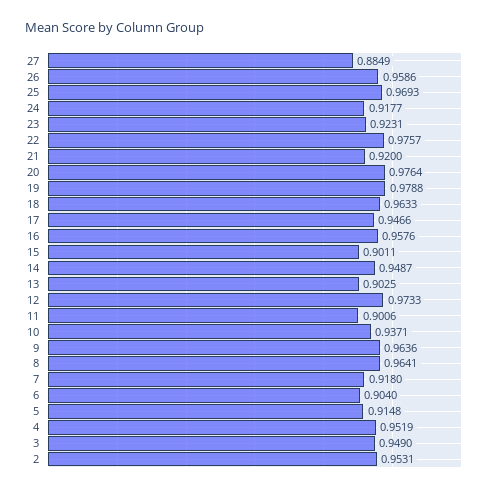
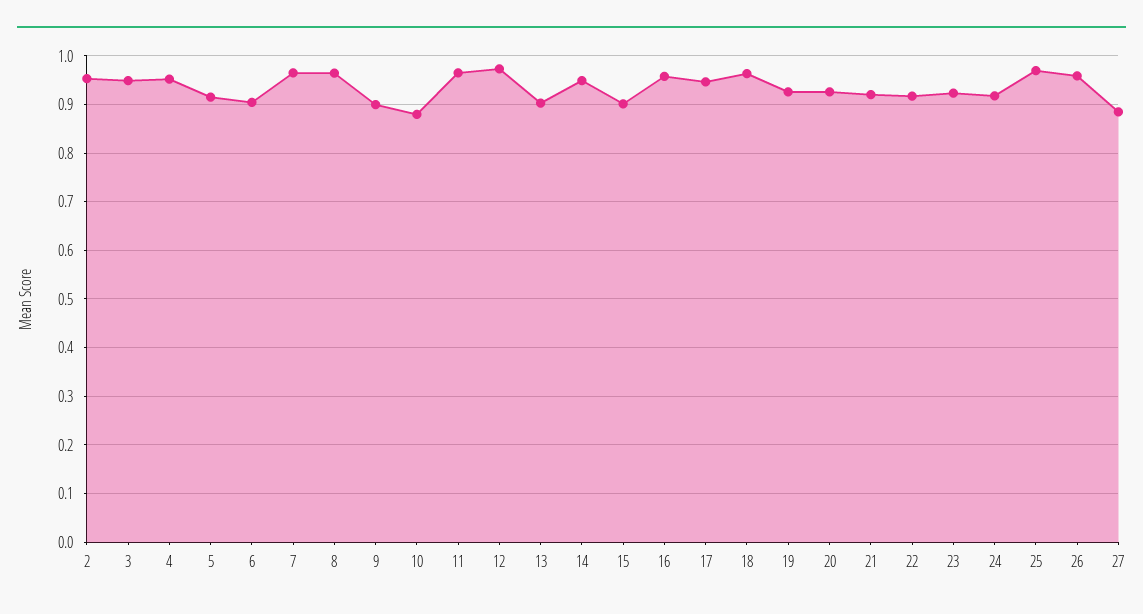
22: 0.9757 -> 0.92
20: 0.9764 -> 0.92
19: 0.9788 -> 0.92
11: 0.9006 -> 0.96
10: 0.9371 -> 0.88
9: 0.9636 -> 0.9
7: 0.918 -> 0.96

